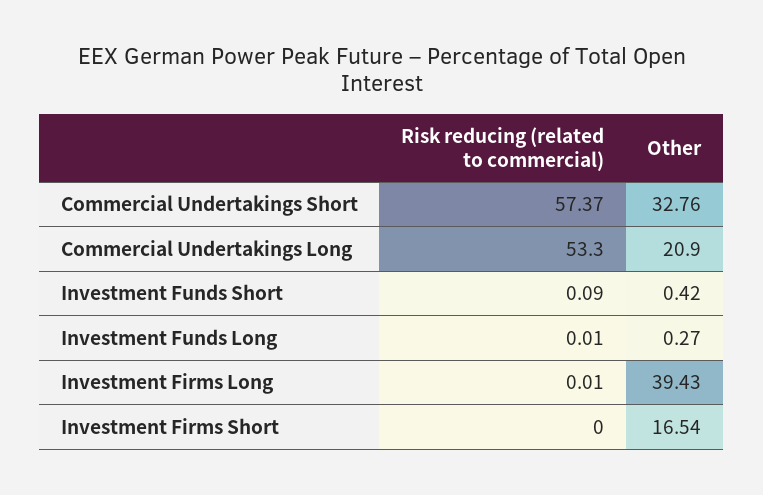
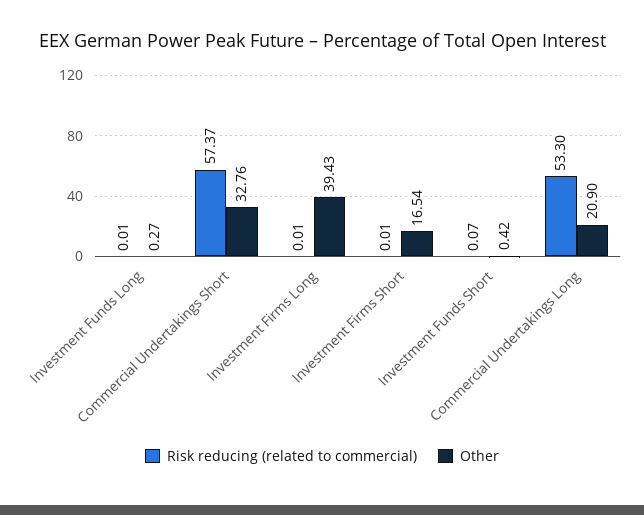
Risk reducing (related to commercial), Investment Funds Short: 0.09 -> 0.07
Risk reducing (related to commercial), Investment Firms Short: 0 -> 0.01

